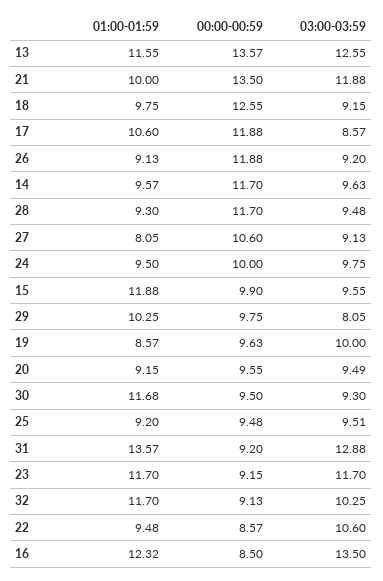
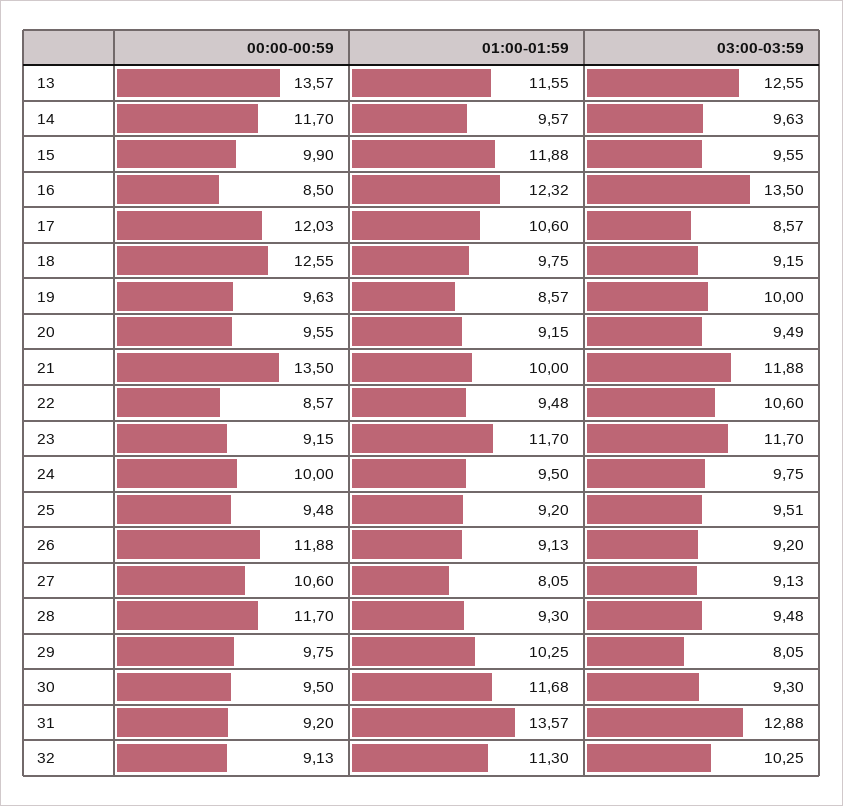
00:00-00:59, 17: 11.88 -> 12.03
01:00-01:59, 32: 11.7 -> 11.3

